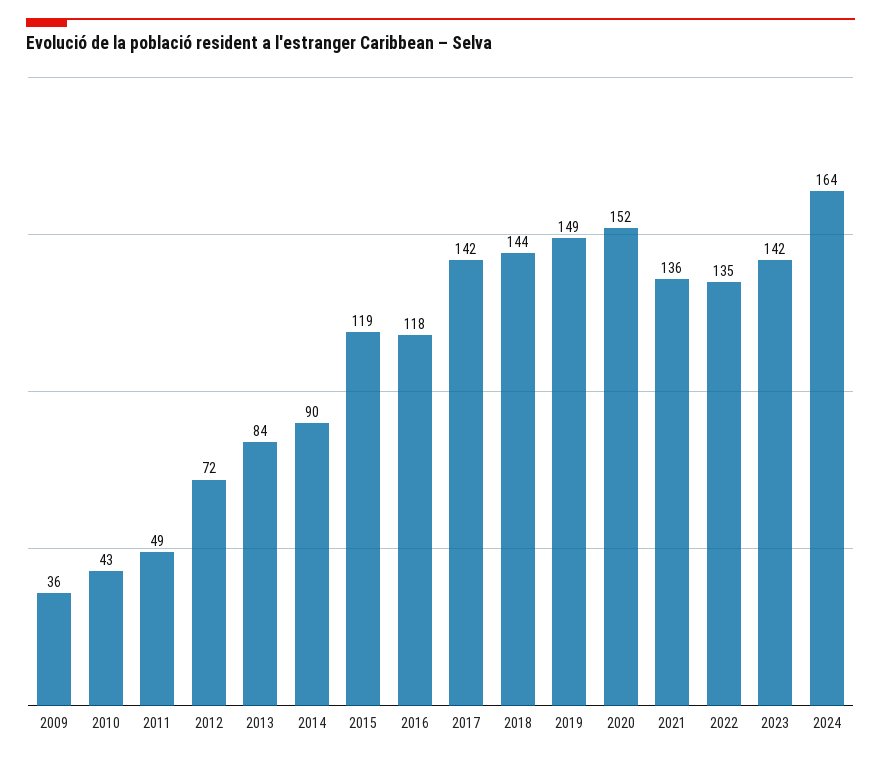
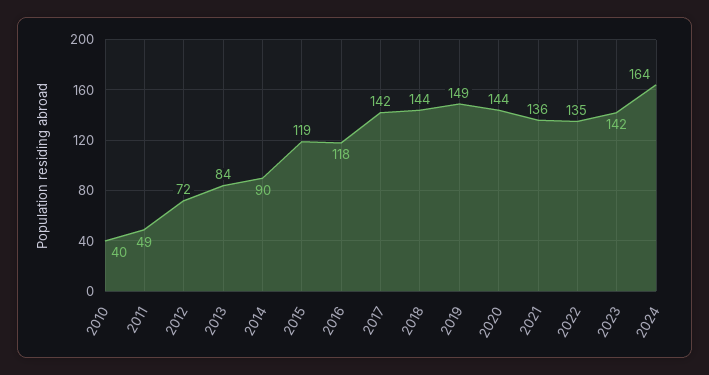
2009: 36 -> none
2010: 43 -> 40
2020: 152 -> 144

